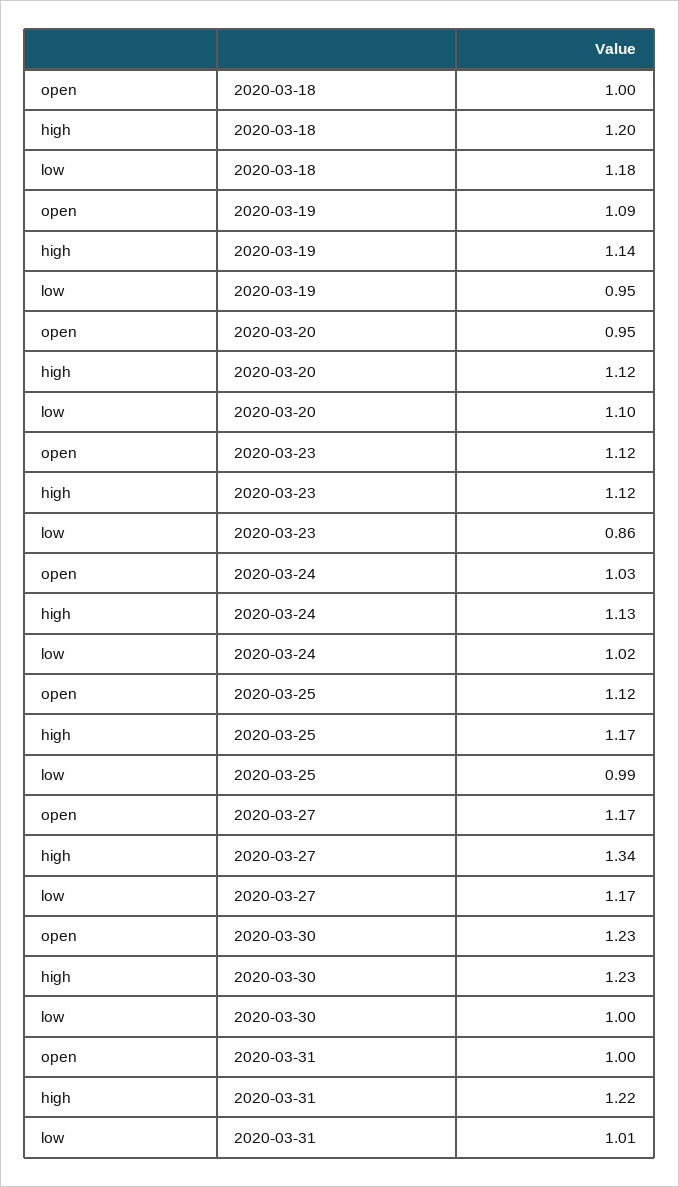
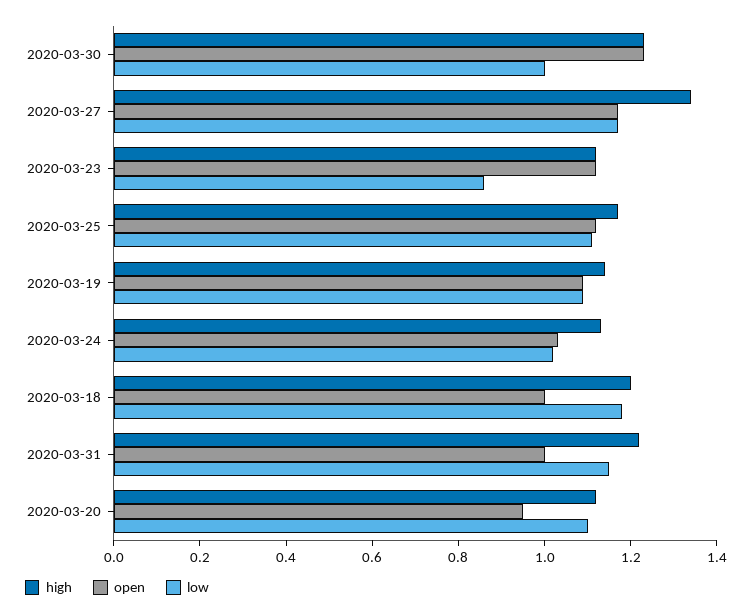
low, 2020-03-19: 0.95 -> 1.1
low, 2020-03-25: 0.99 -> 1.1
low, 2020-03-31: 1.01 -> 1.15

